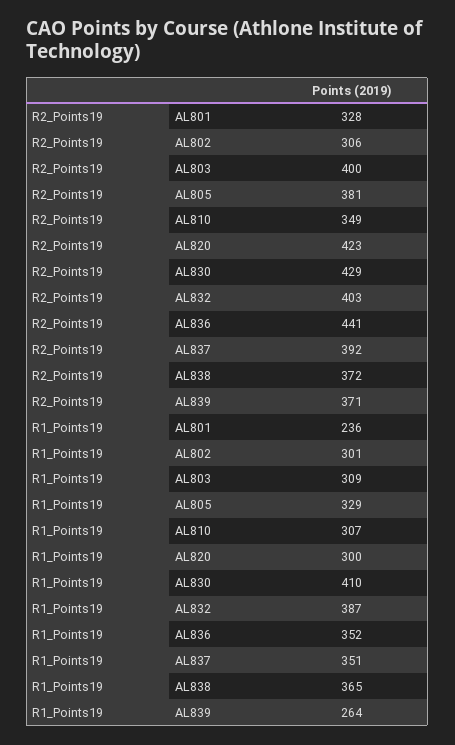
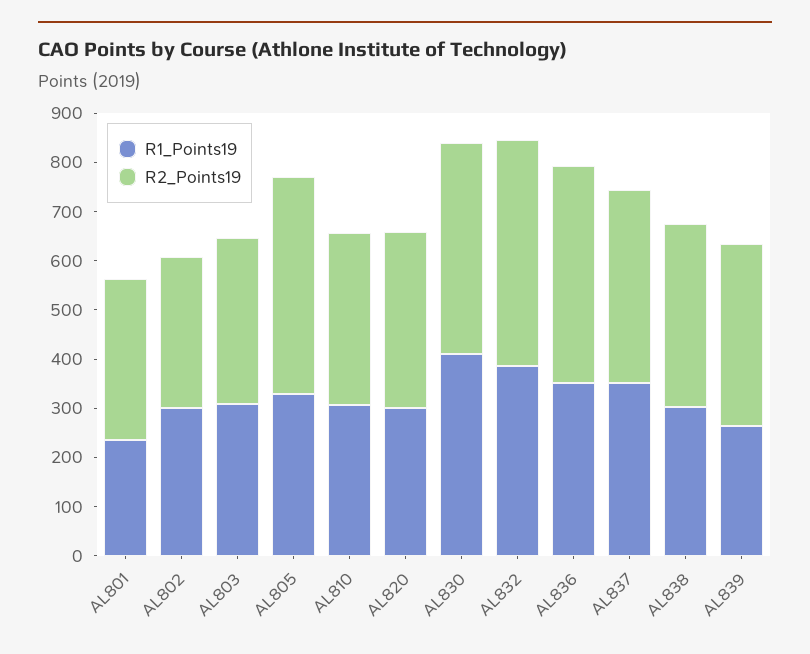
R2_Points19, AL803: 400 -> 340
R2_Points19, AL805: 381 -> 440
R2_Points19, AL820: 423 -> 360
R2_Points19, AL832: 403 -> 460
R1_Points19, AL838: 365 -> 300

